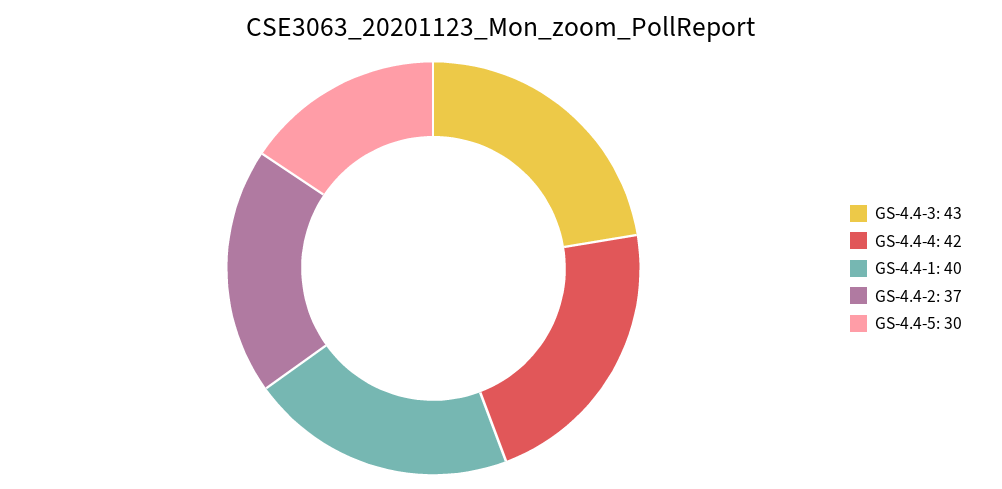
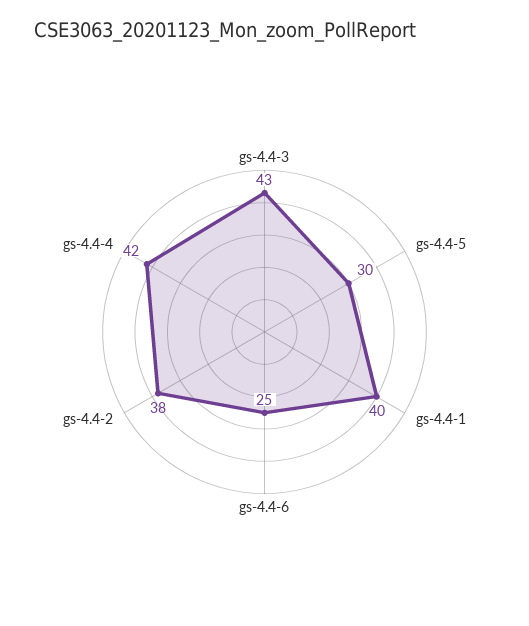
GS-4.4-2: 37 -> 38
gs-4.4-6: none -> 25

